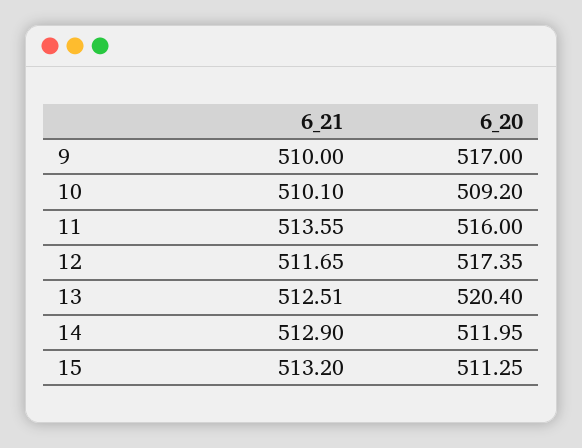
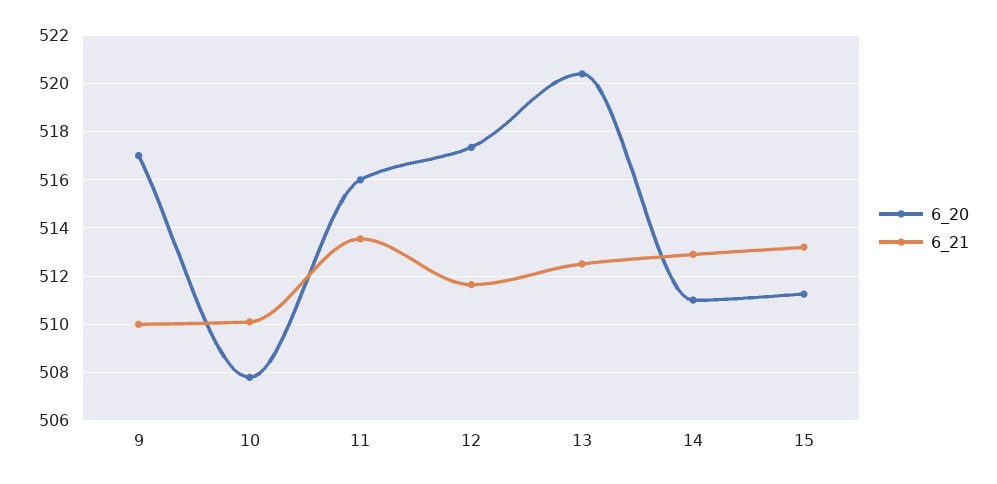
6_20, 10: 509.2 -> 507.75
6_20, 14: 511.95 -> 511

